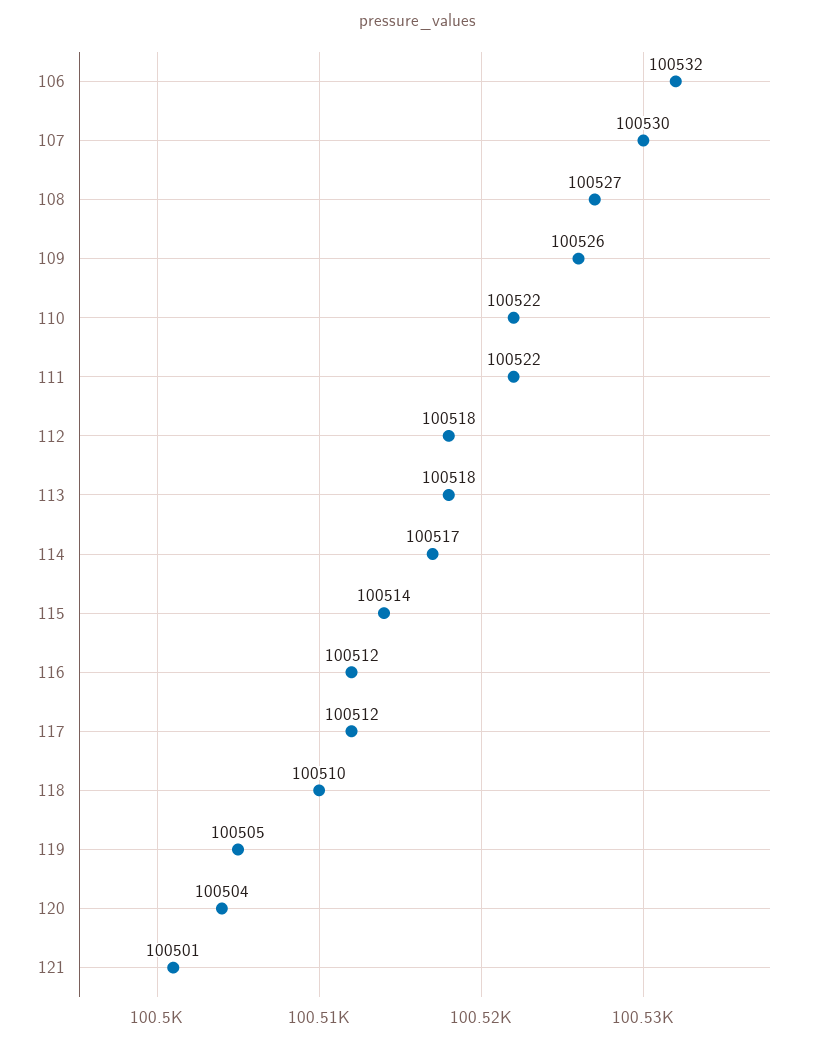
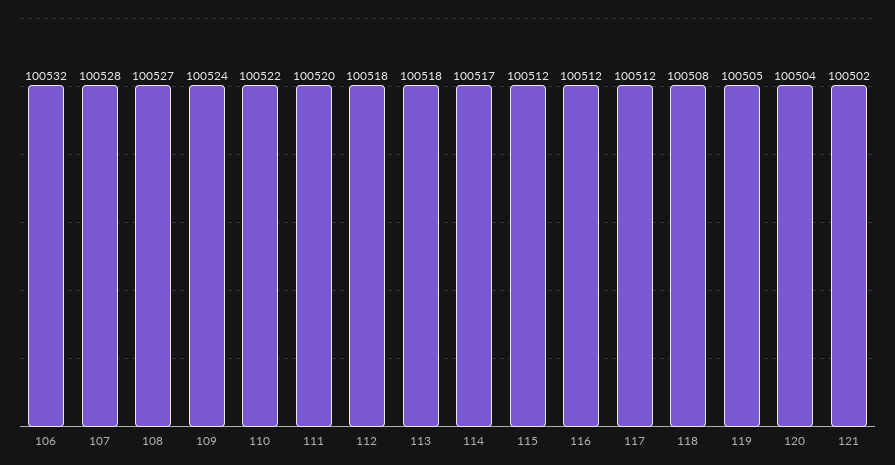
107: 100530 -> 100528
109: 100526 -> 100524
111: 100522 -> 100520
115: 100514 -> 100512
118: 100510 -> 100508
121: 100501 -> 100502

